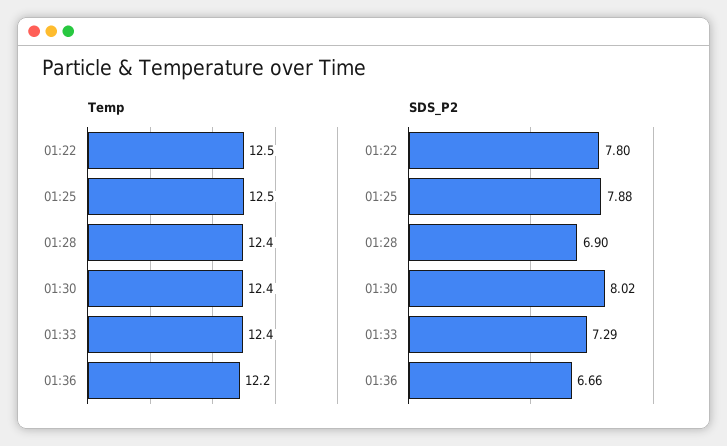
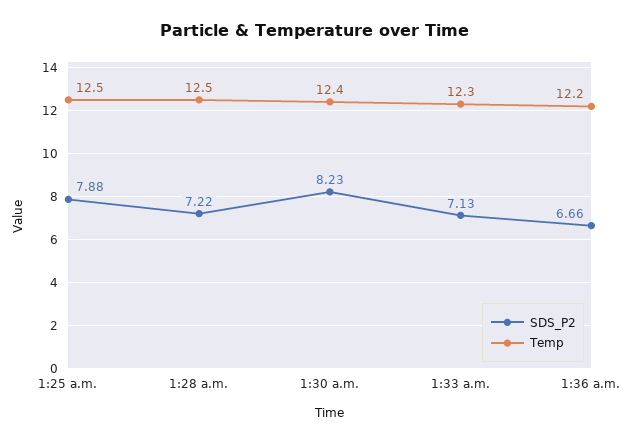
Temp, 01:22: 12.5 -> none
Temp, 01:28: 12.4 -> 12.5
Temp, 01:33: 12.4 -> 12.3
SDS_P2, 01:22: 7.8 -> none
SDS_P2, 01:28: 6.9 -> 7.22
SDS_P2, 01:30: 8.02 -> 8.23
SDS_P2, 01:33: 7.29 -> 7.13

